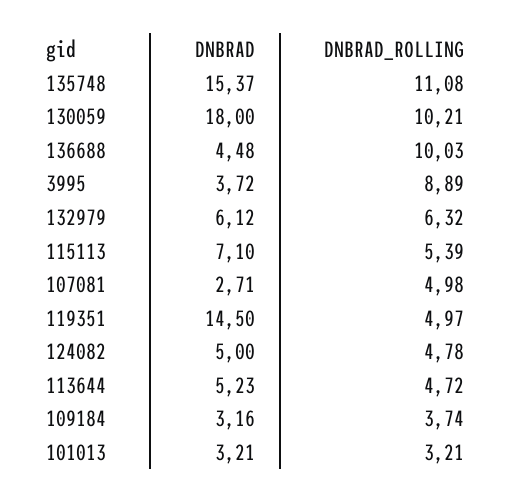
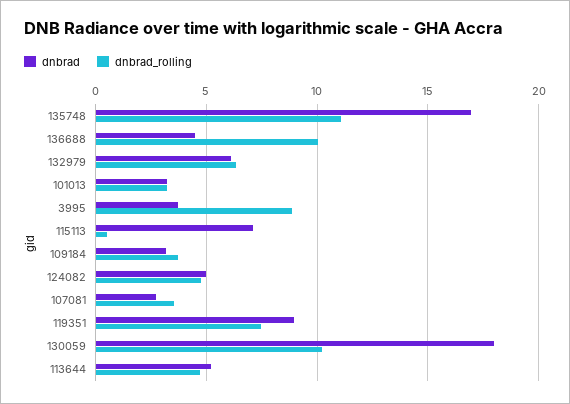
DNBRAD, 135748: 15.37 -> 17
DNBRAD_ROLLING, 115113: 5.39 -> 0.5
DNBRAD_ROLLING, 107081: 4.98 -> 3.5
DNBRAD, 119351: 14.5 -> 9
DNBRAD_ROLLING, 119351: 4.97 -> 7.5

